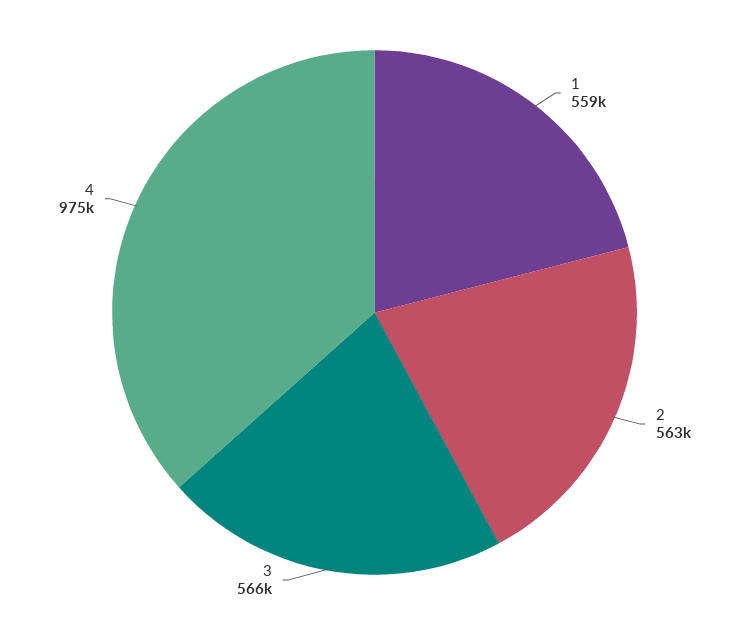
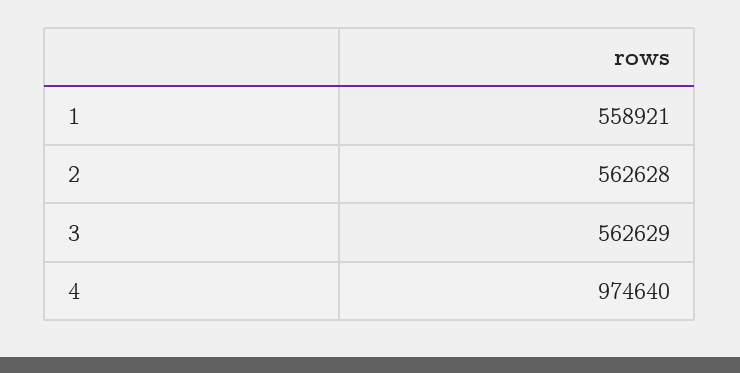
3: 566000 -> 562629

